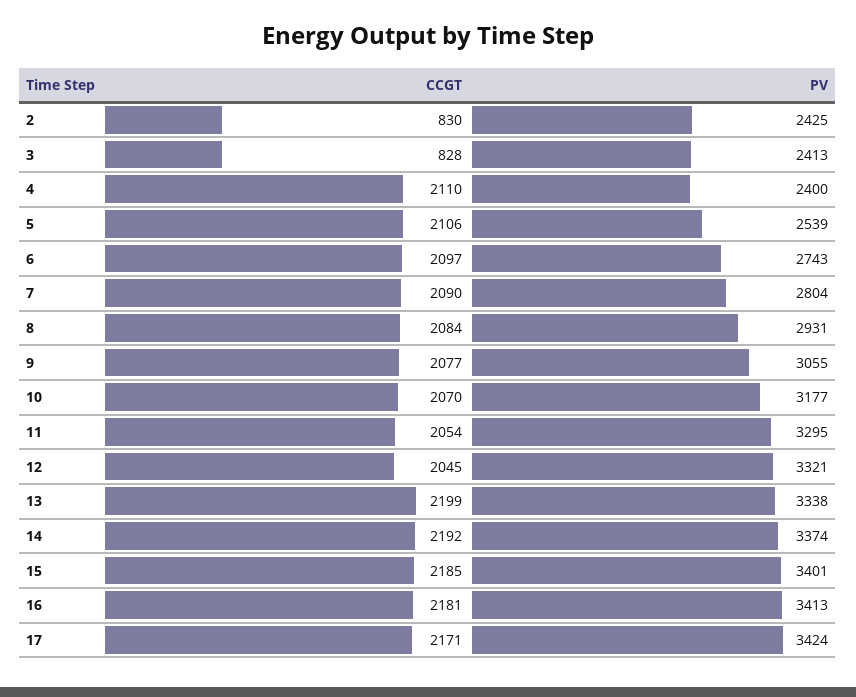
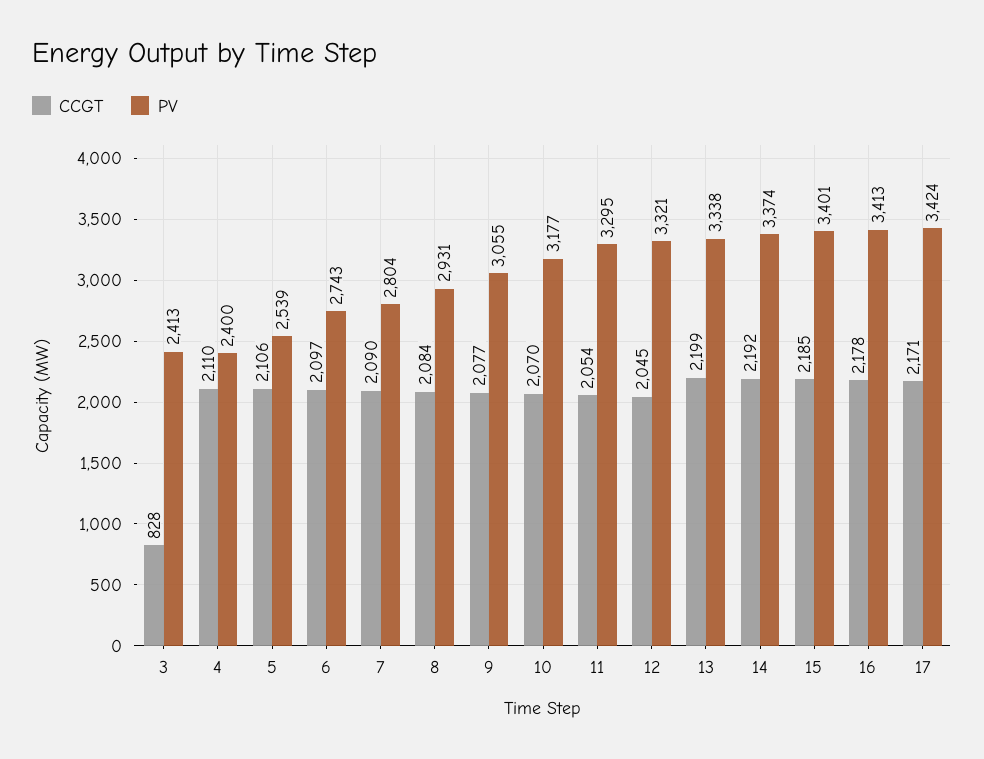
CCGT, 2: 830 -> none
PV, 2: 2425 -> none
CCGT, 16: 2181 -> 2178

